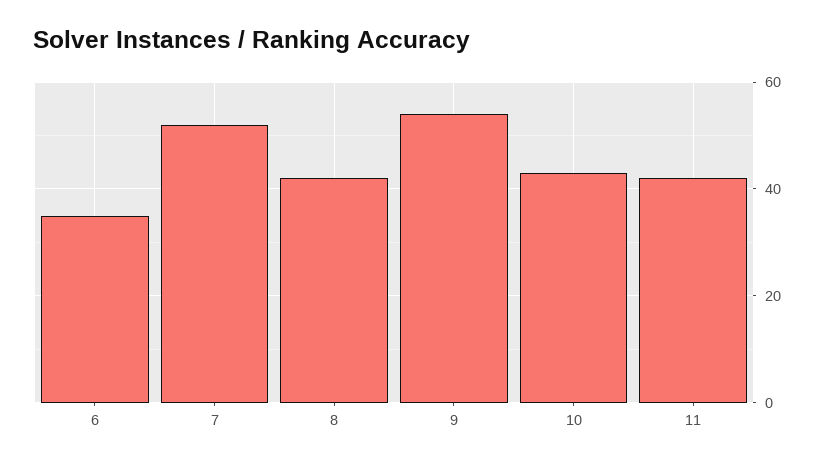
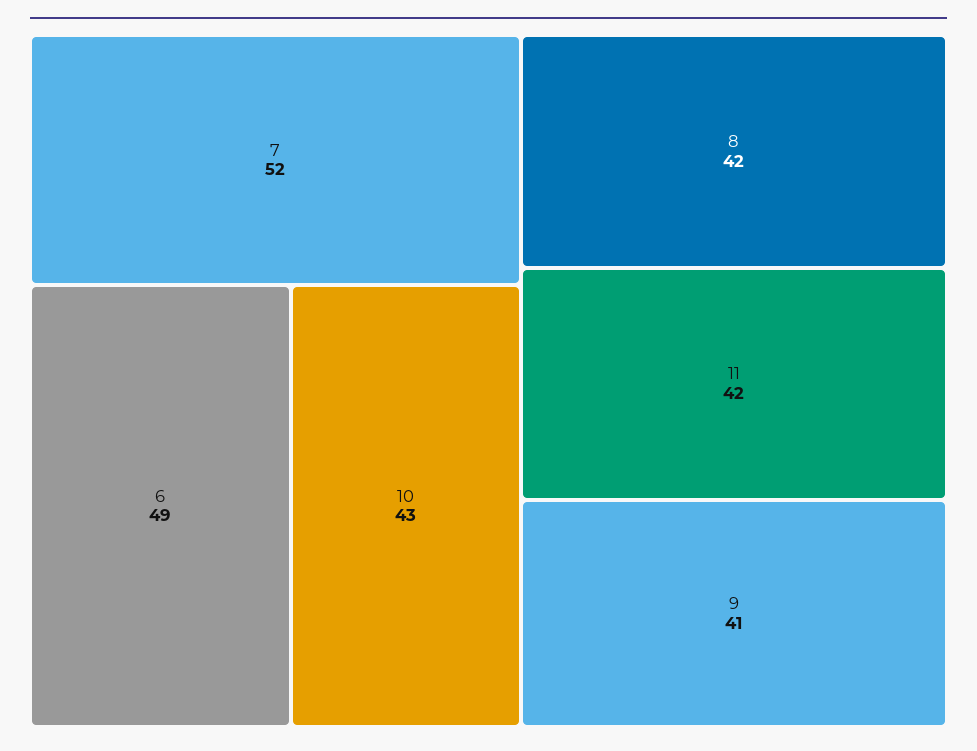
6: 35 -> 49
9: 55 -> 41

